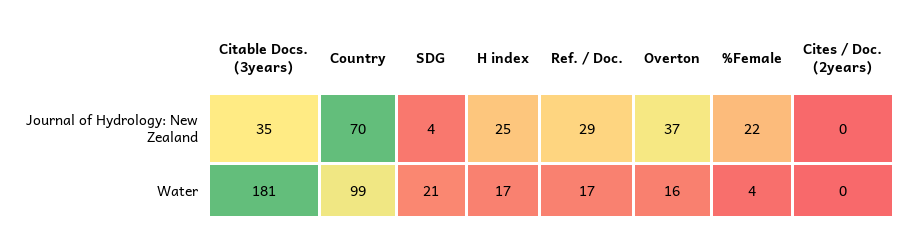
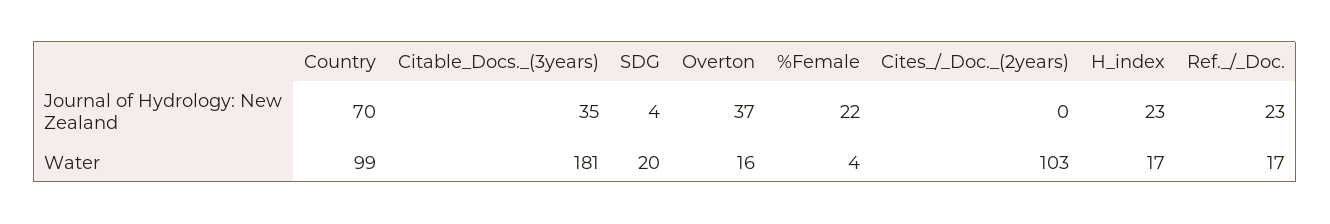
H index, Journal of Hydrology: New Zealand: 25 -> 23
Ref. / Doc., Journal of Hydrology: New Zealand: 29 -> 23
SDG, Water: 21 -> 20
Cites / Doc. (2years), Water: 0 -> 103

